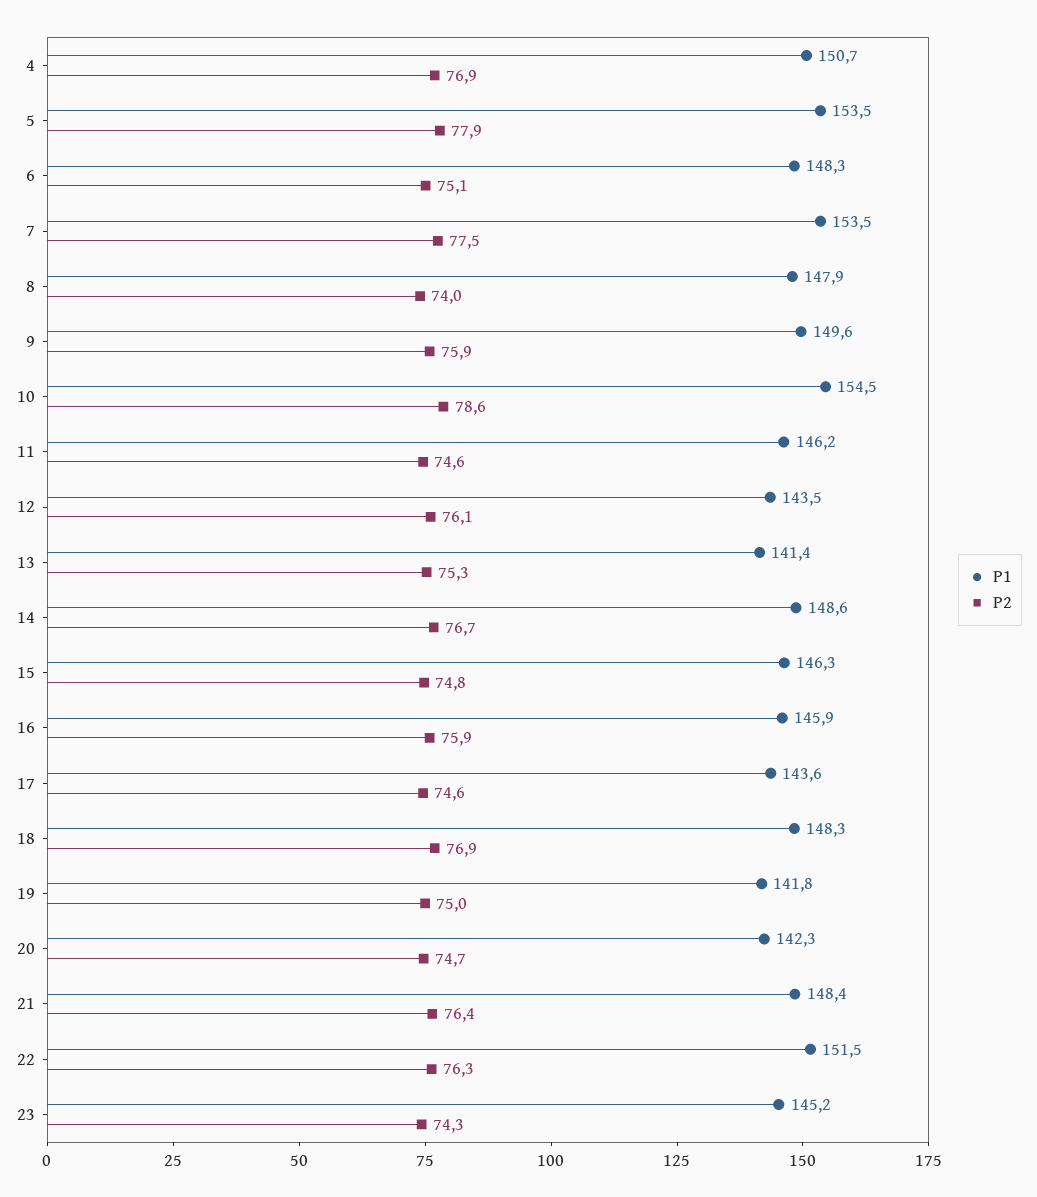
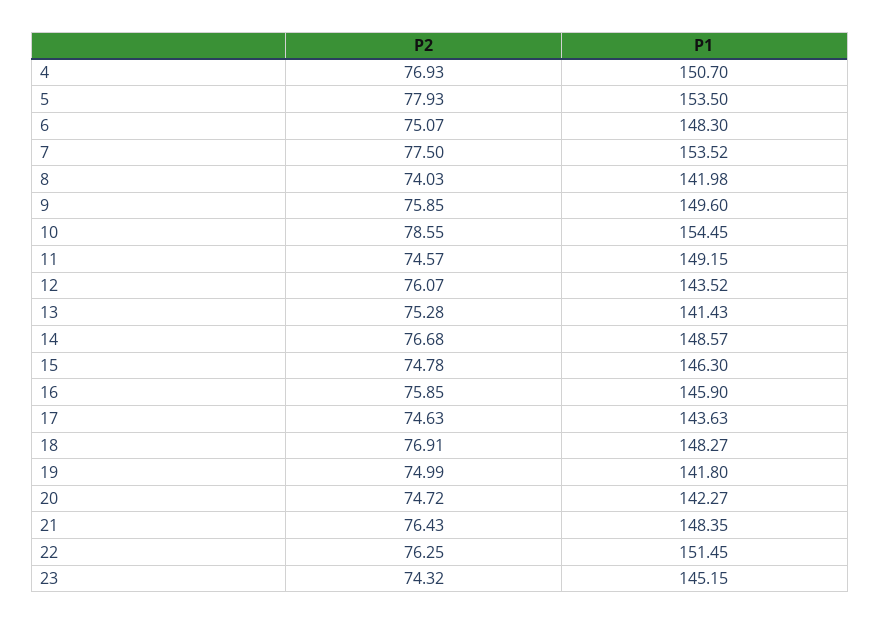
P1, 8: 147.9 -> 141.98
P1, 11: 146.2 -> 149.15

